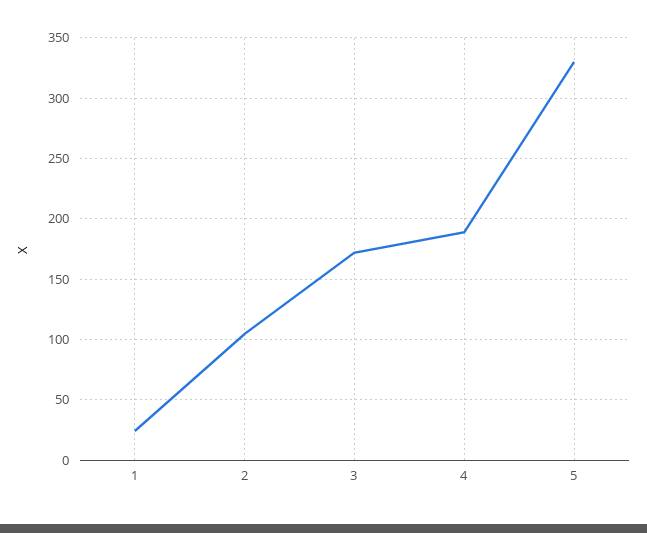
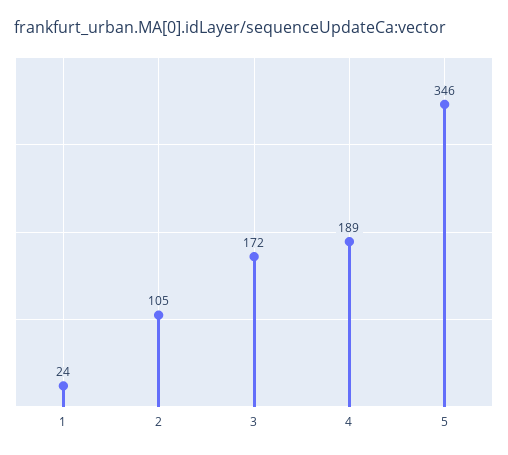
5: 330 -> 346

